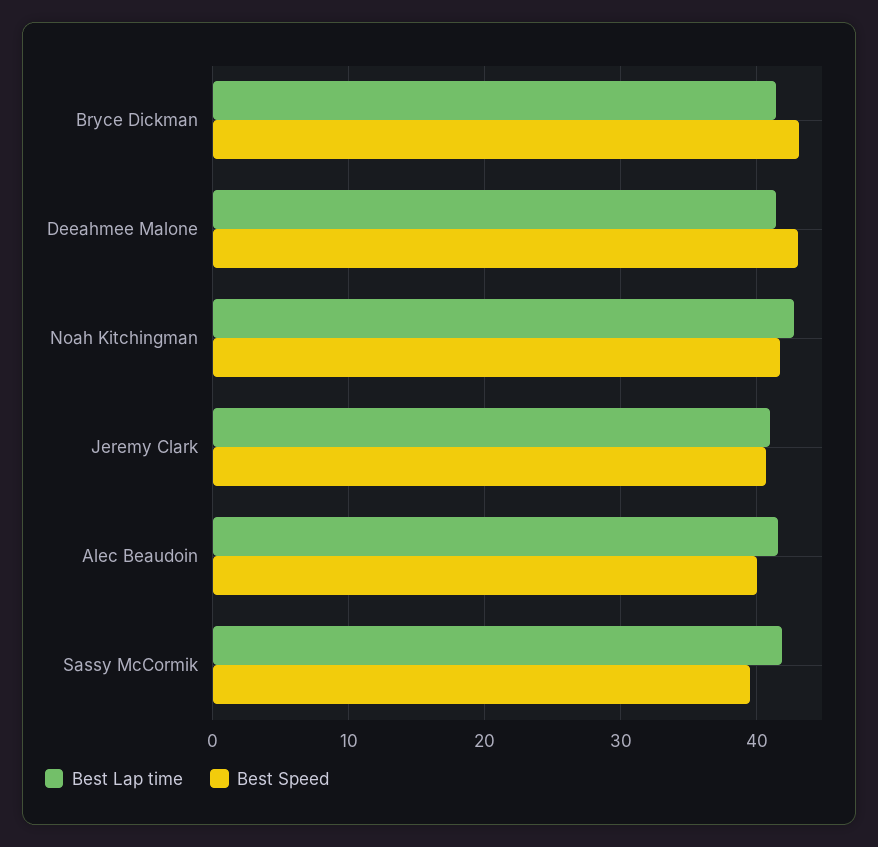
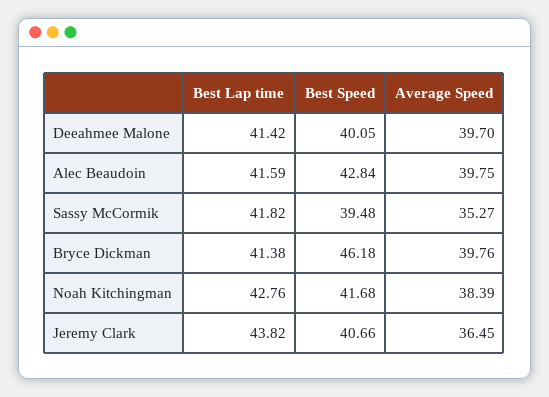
Best Speed, Bryce Dickman: 43 -> 46.18
Best Speed, Deeahmee Malone: 43 -> 40.05
Best Lap time, Jeremy Clark: 41 -> 43.82
Best Speed, Alec Beaudoin: 40 -> 42.84
Average Speed, Deeahmee Malone: none -> 39.7
Average Speed, Alec Beaudoin: none -> 39.75
Average Speed, Sassy McCormik: none -> 35.27
Average Speed, Bryce Dickman: none -> 39.76
Average Speed, Noah Kitchingman: none -> 38.39
Average Speed, Jeremy Clark: none -> 36.45

